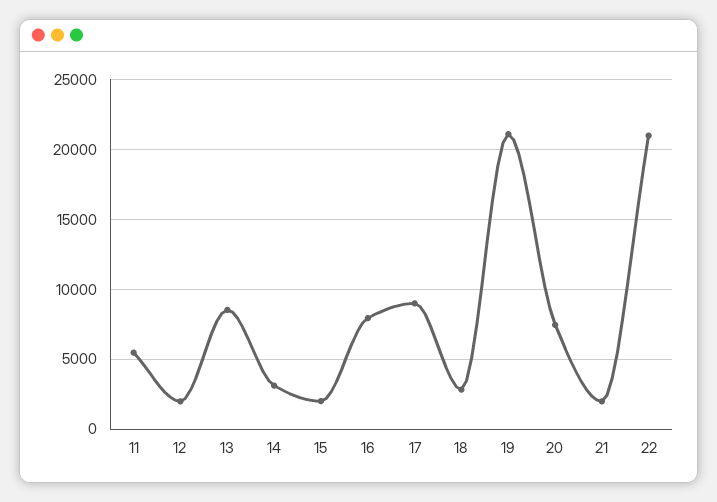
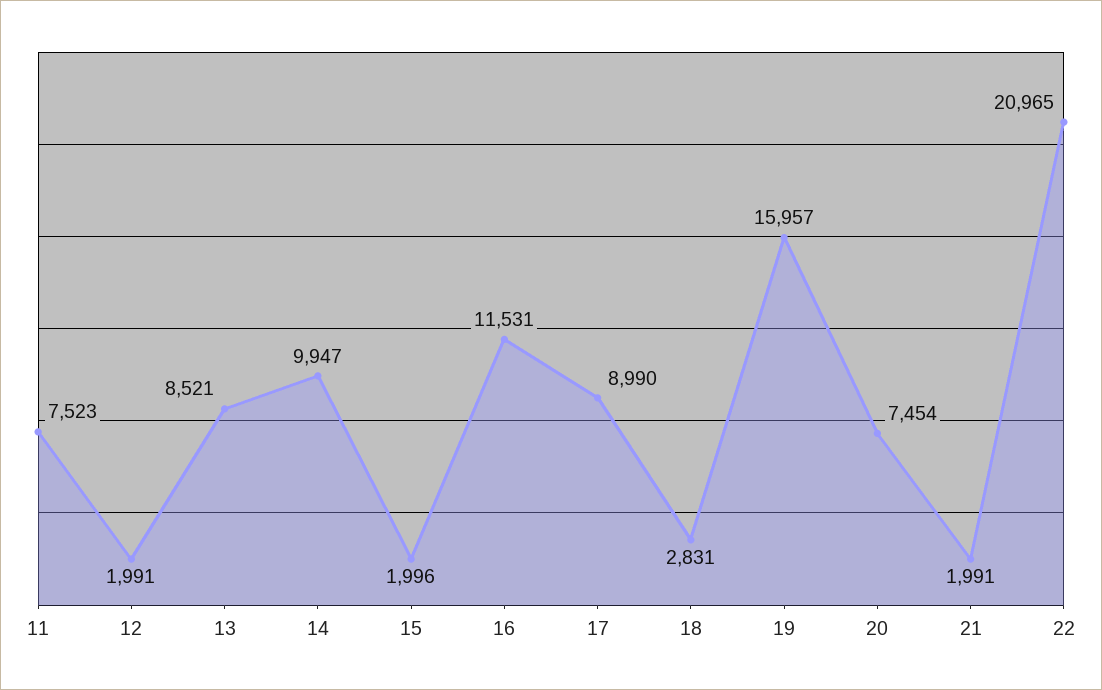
11: 5500 -> 7523
14: 3000 -> 9947
16: 8000 -> 11531
19: 21000 -> 15957

